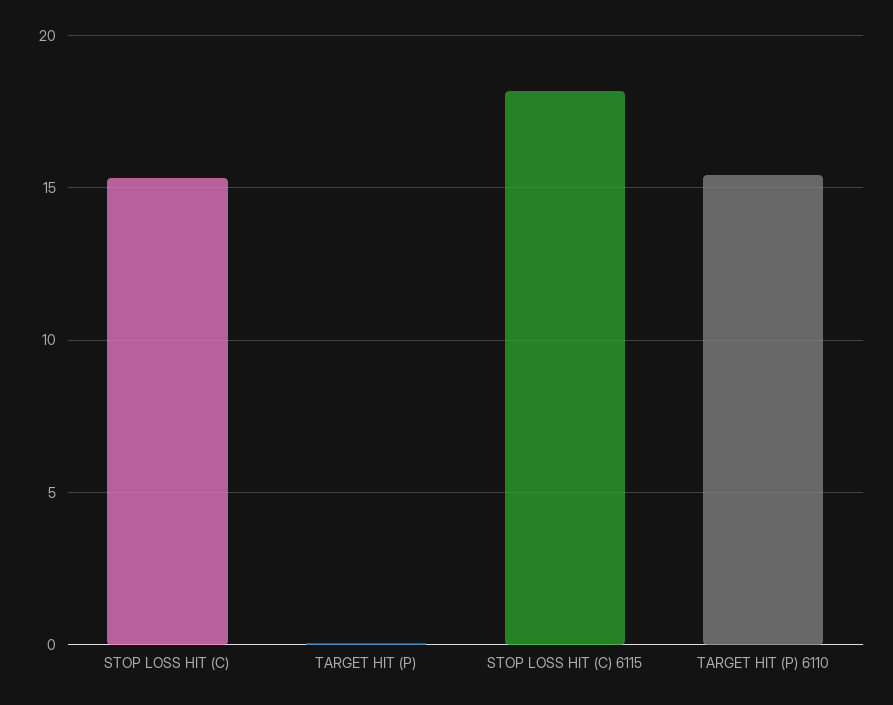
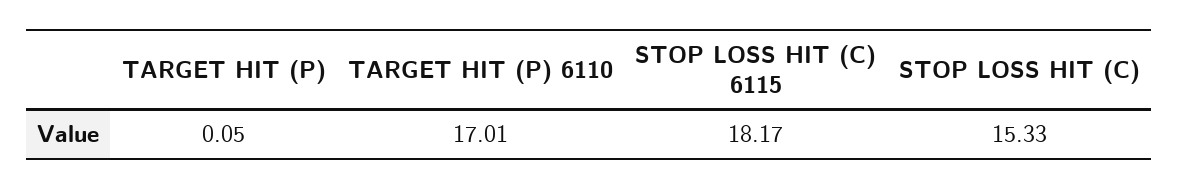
TARGET HIT (P) 6110: 15.5 -> 17.01

